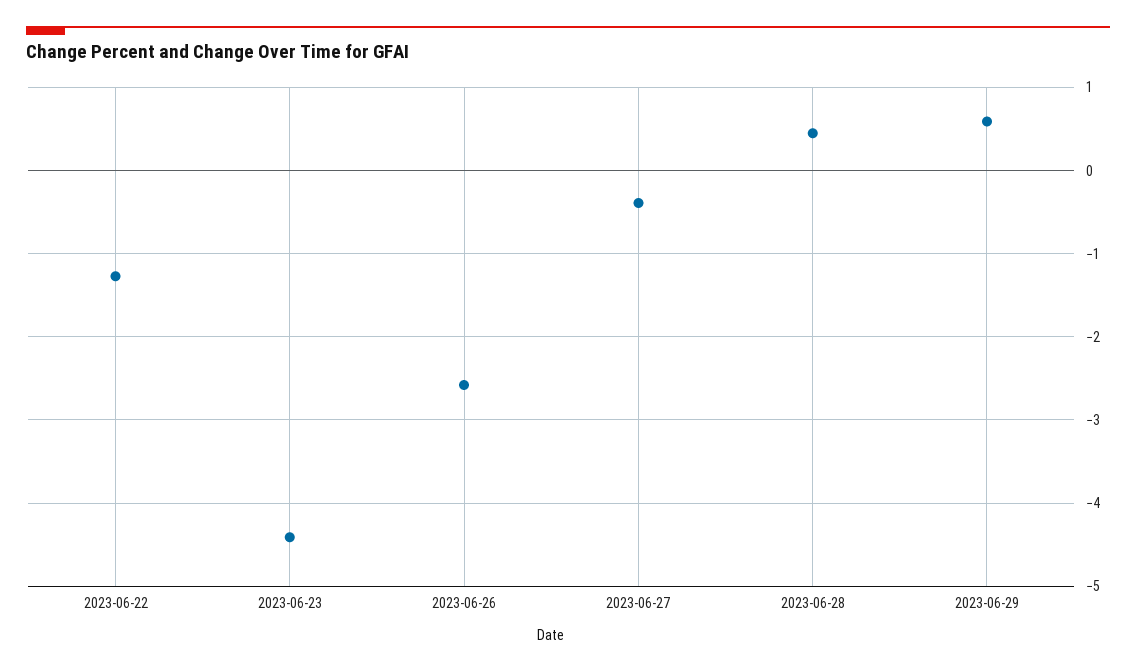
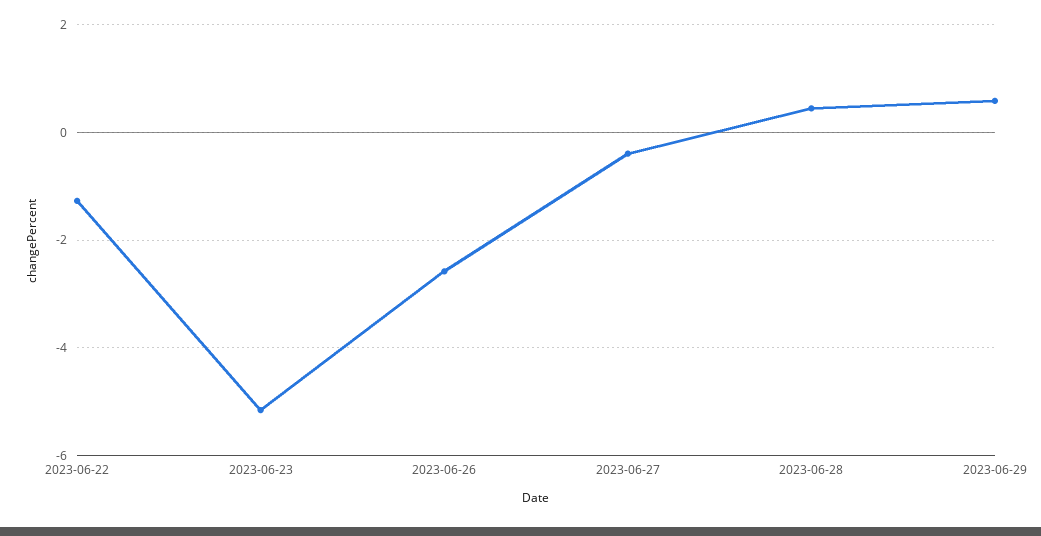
2023-06-23: -4.4 -> -5.2

